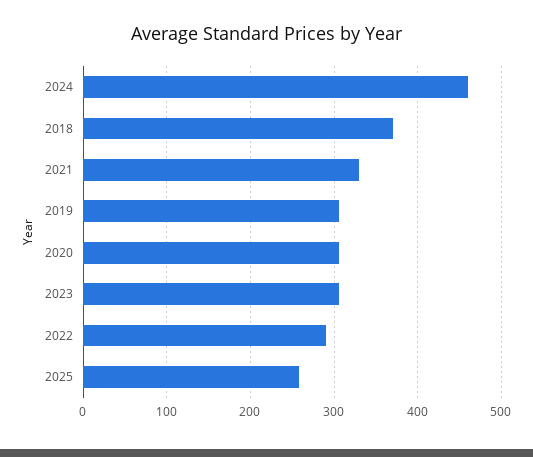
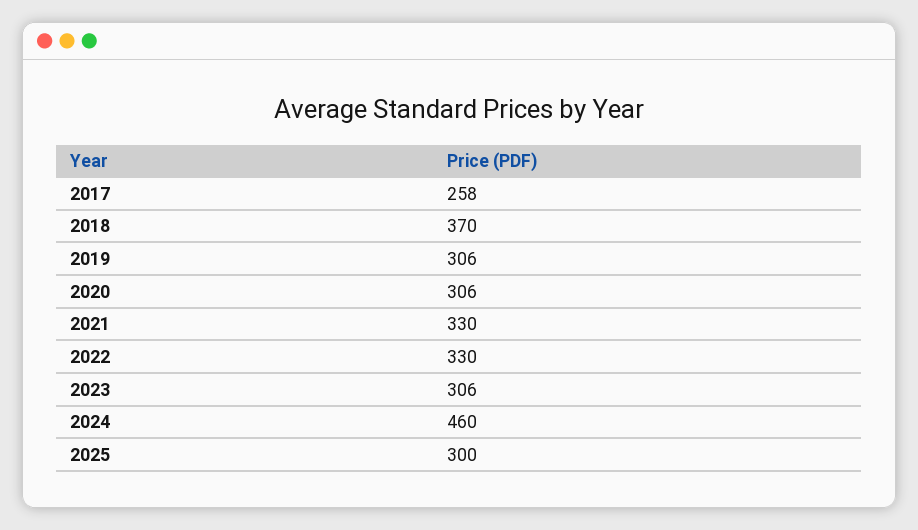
2022: 290 -> 330
2025: 260 -> 300
2017: none -> 258

